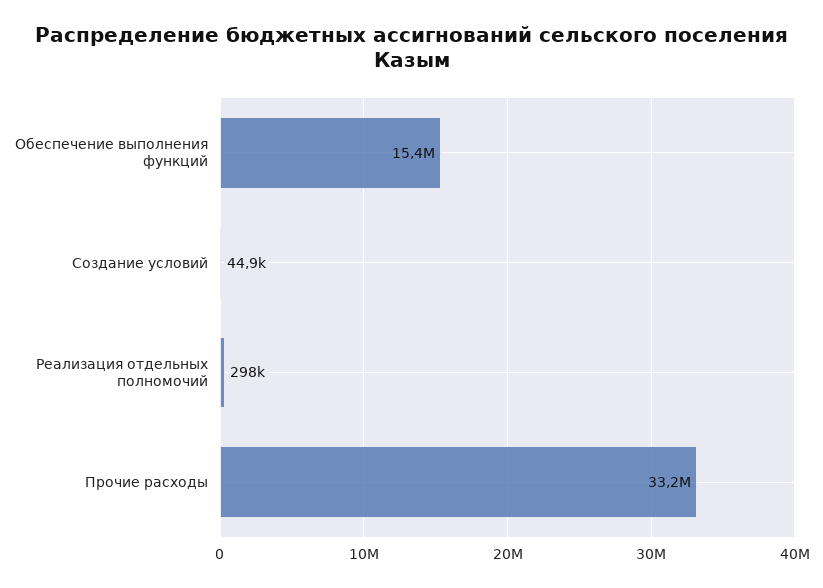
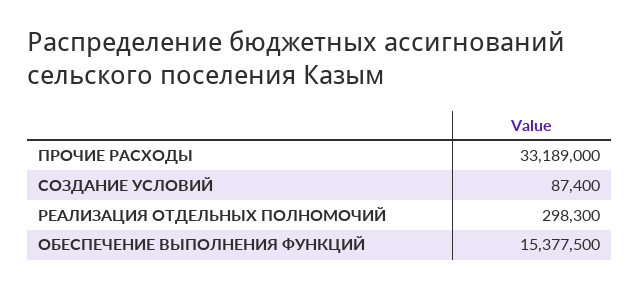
Создание условий: 44900 -> 87400

